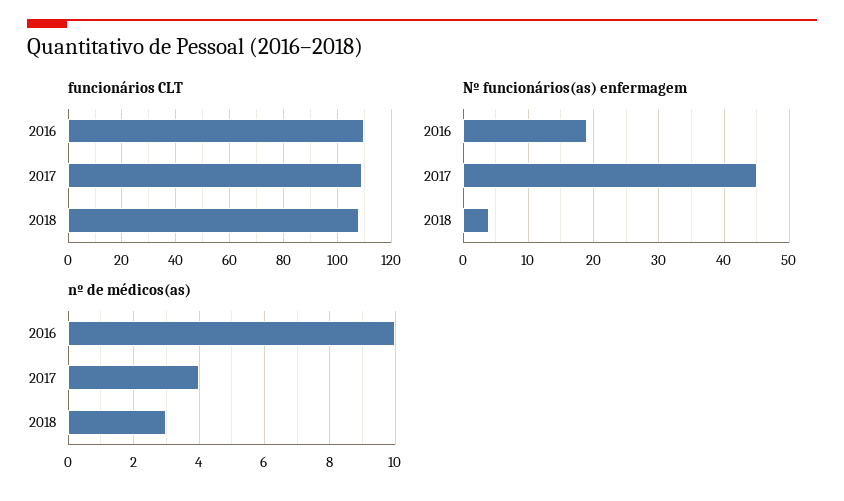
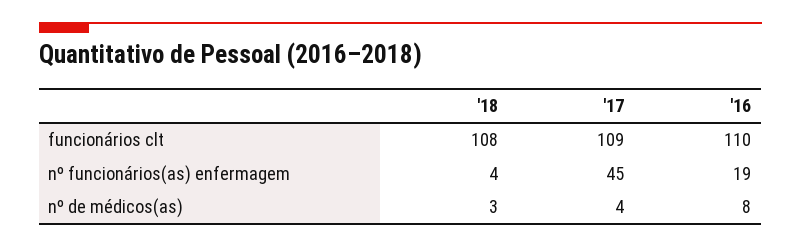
nº de médicos(as), 2016: 10 -> 8

